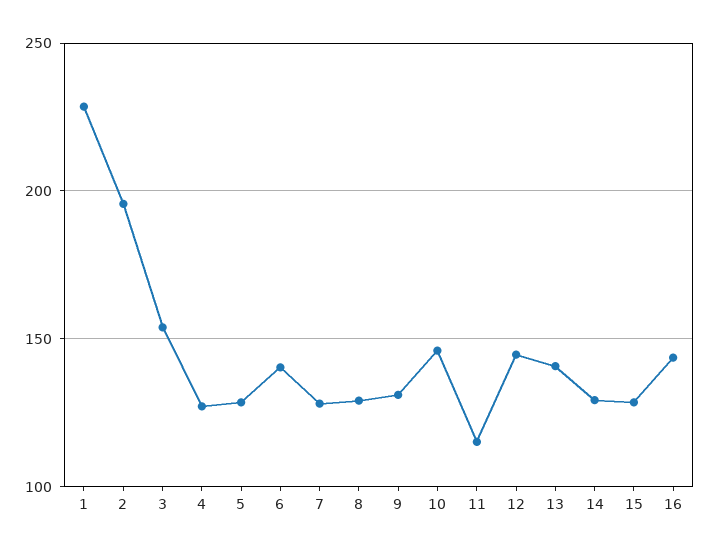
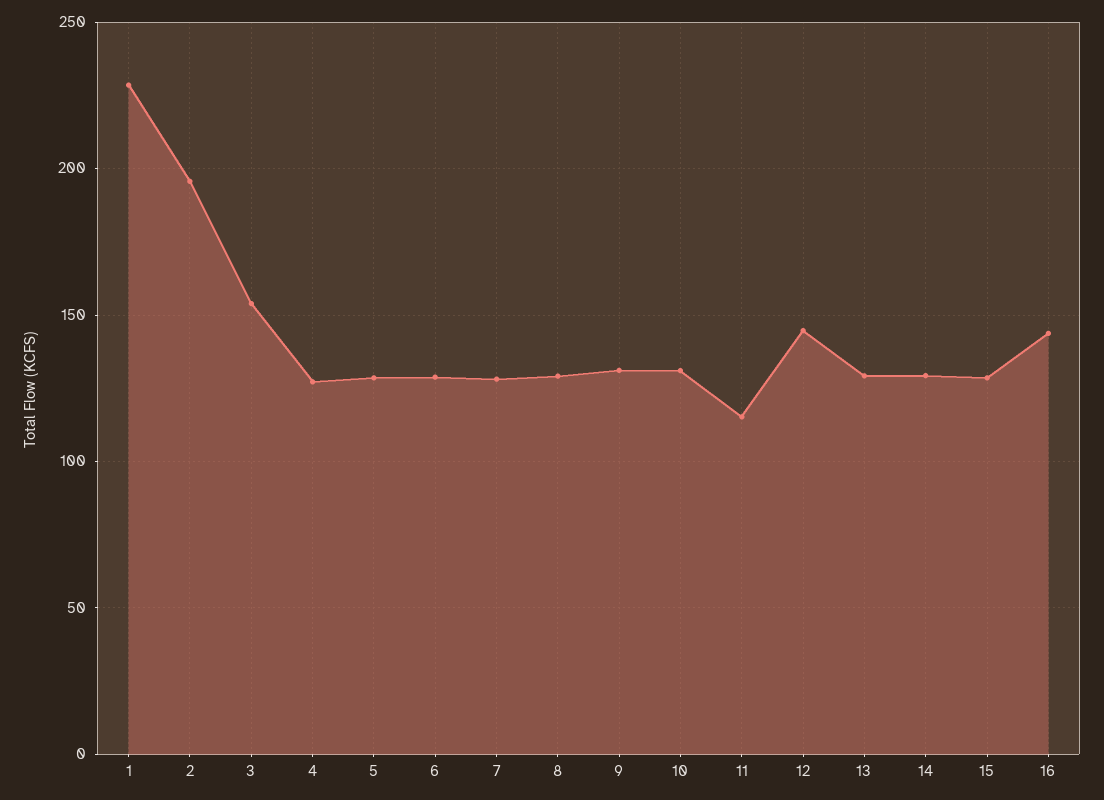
6: 140 -> 130
10: 145 -> 130
13: 140 -> 130

